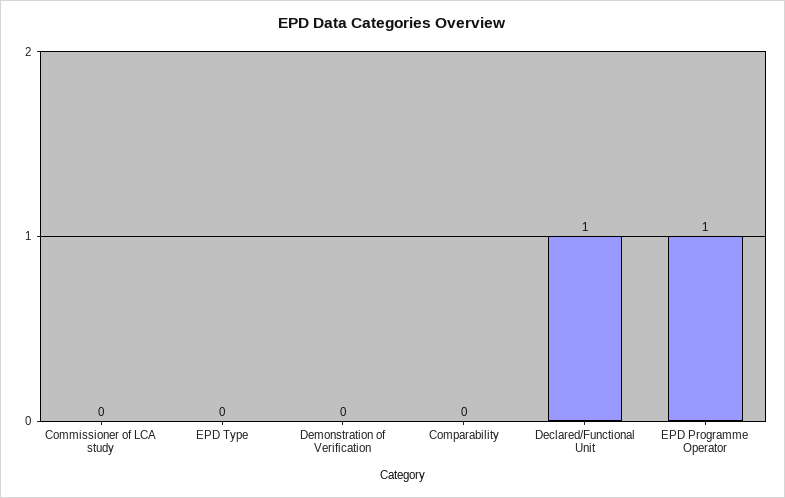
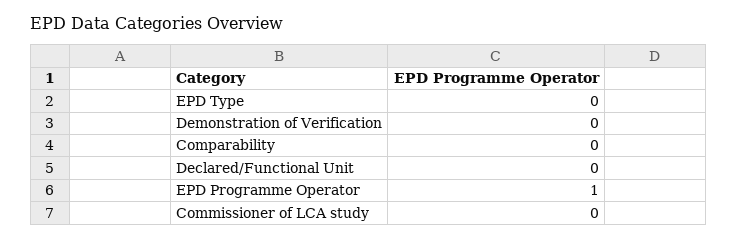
Declared/Functional Unit: 1 -> 0

